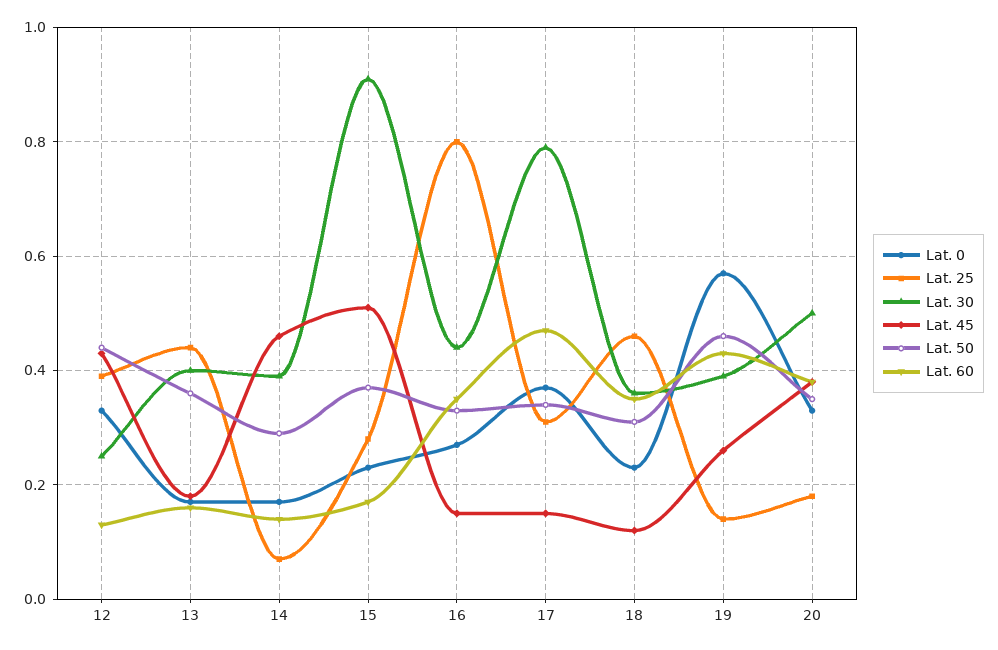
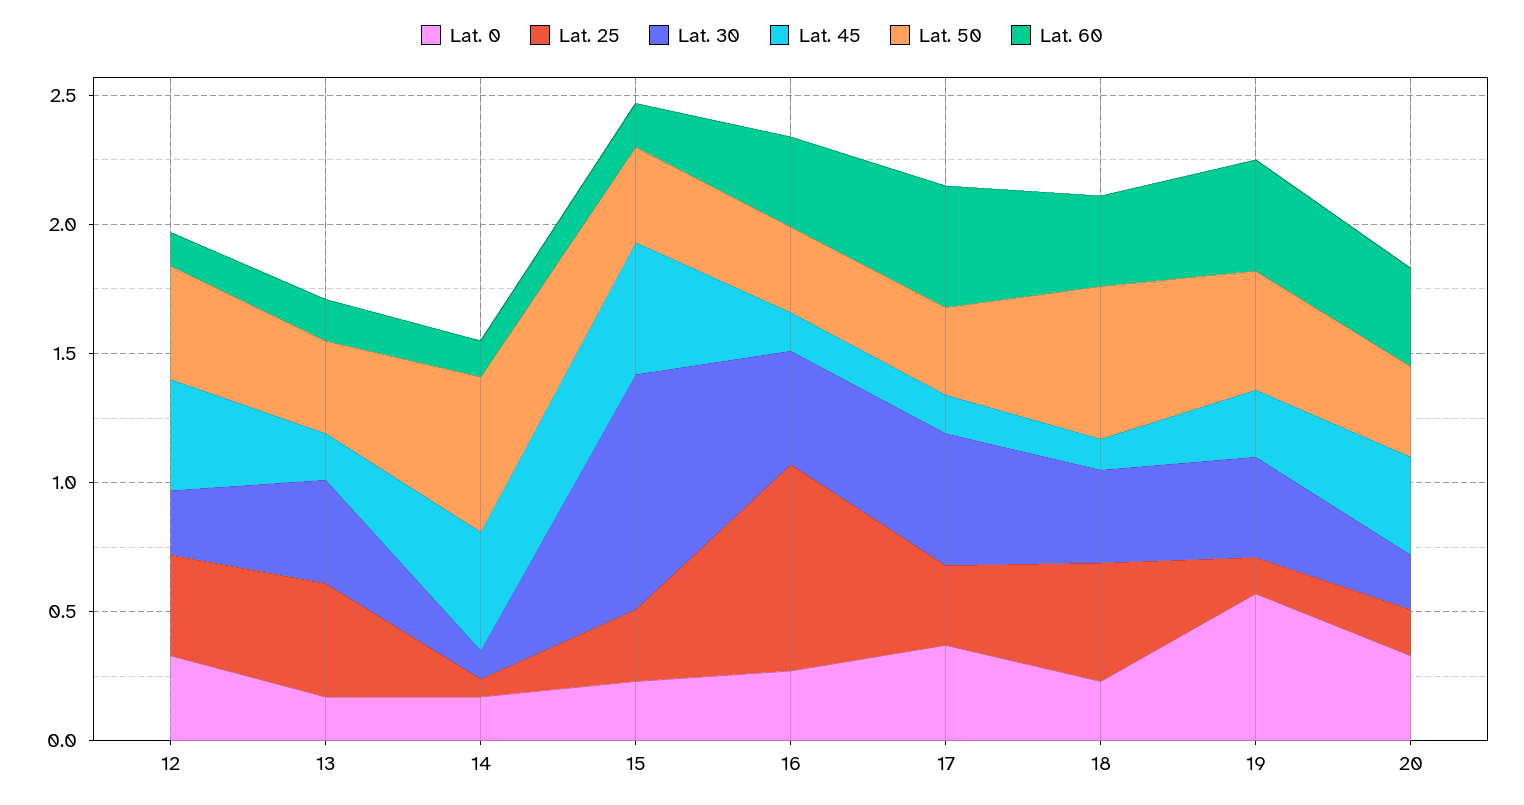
Lat. 30, 14: 0.4 -> 0.1
Lat. 50, 14: 0.3 -> 0.6
Lat. 30, 17: 0.8 -> 0.5
Lat. 50, 18: 0.3 -> 0.6
Lat. 30, 20: 0.5 -> 0.2

